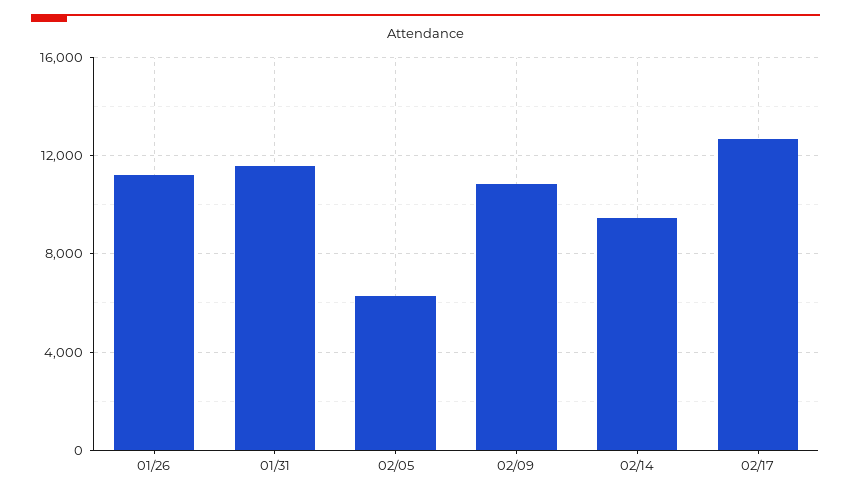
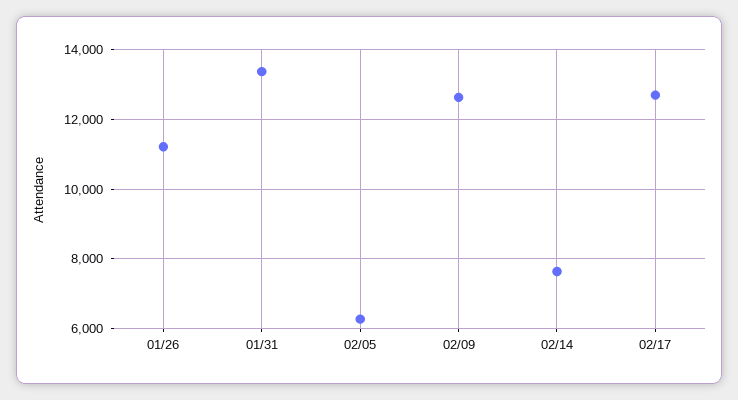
01/31: 11500 -> 13400
02/09: 11000 -> 12600
02/14: 9500 -> 7600

